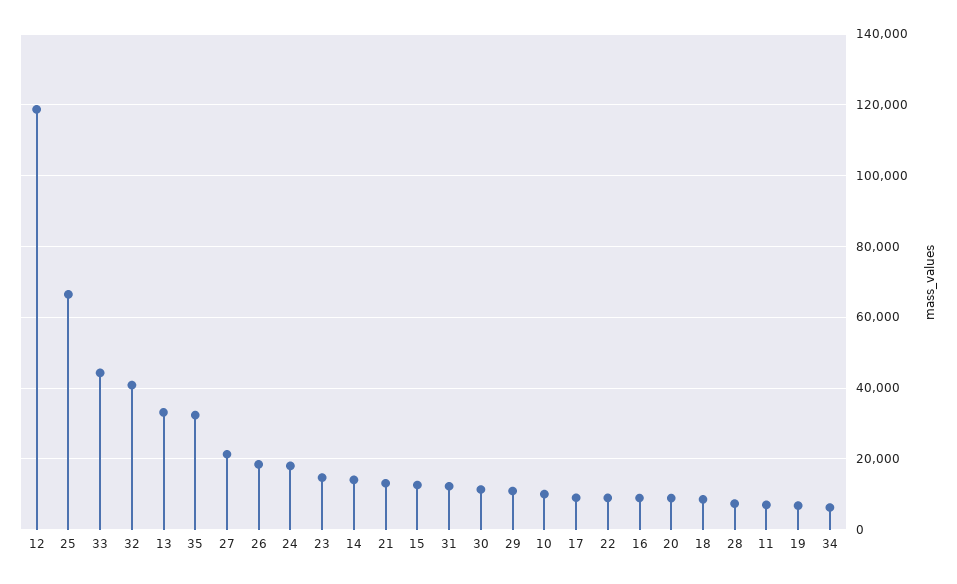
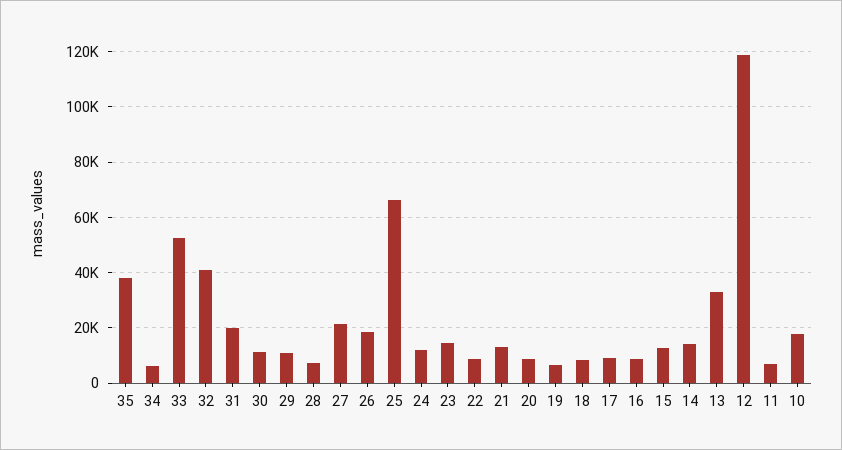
33: 44000 -> 52500
35: 32000 -> 37500
24: 18000 -> 12500
31: 12000 -> 20000
10: 10000 -> 17500

